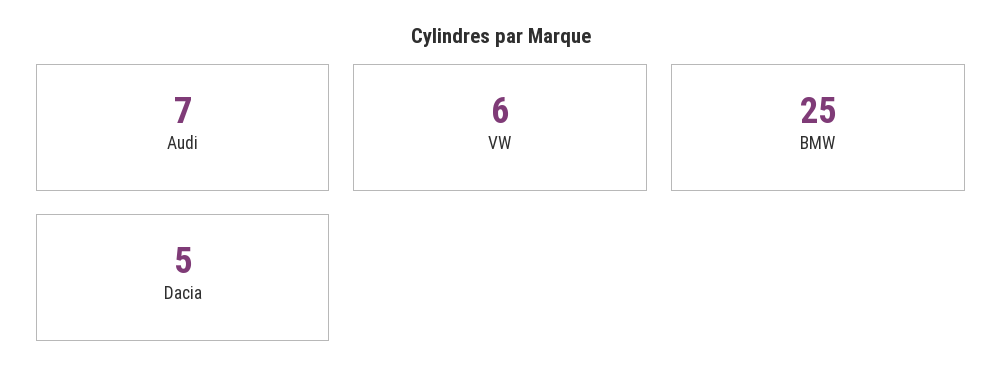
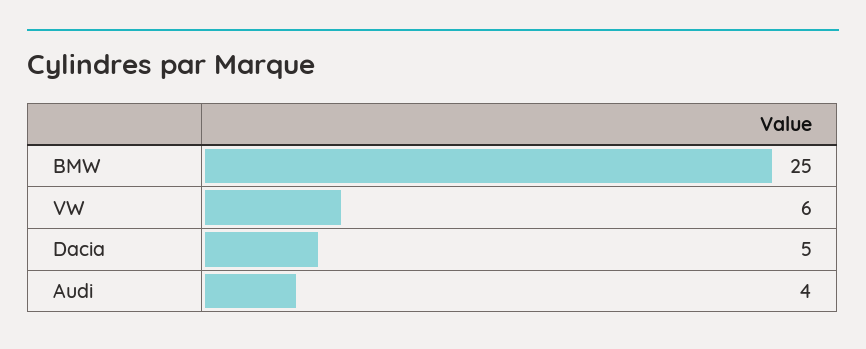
Audi: 7 -> 4

